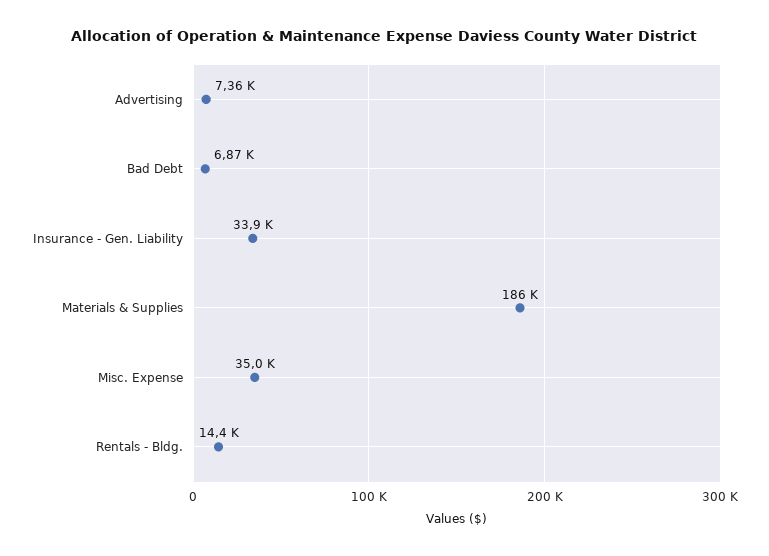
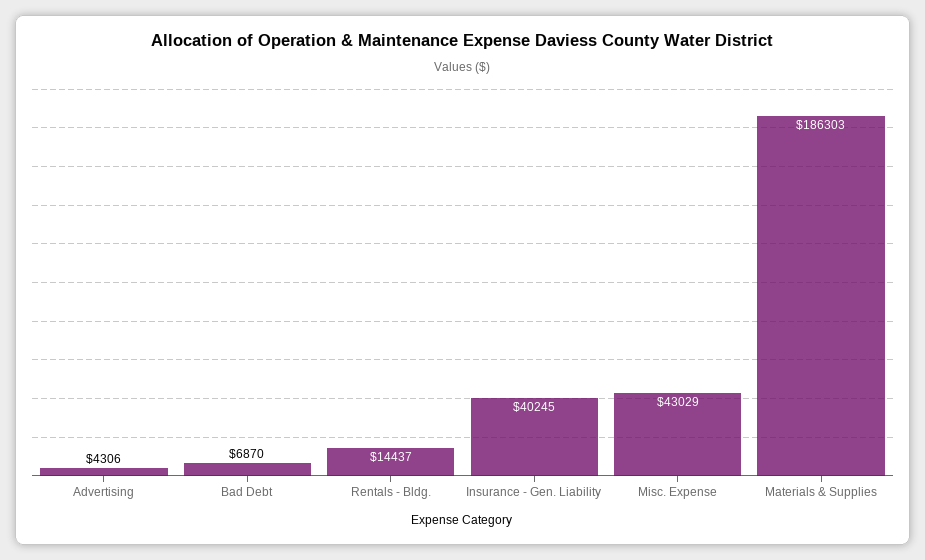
Advertising: 7360 -> 4306
Insurance - Gen. Liability: 33900 -> 40245
Misc. Expense: 35000 -> 43029

